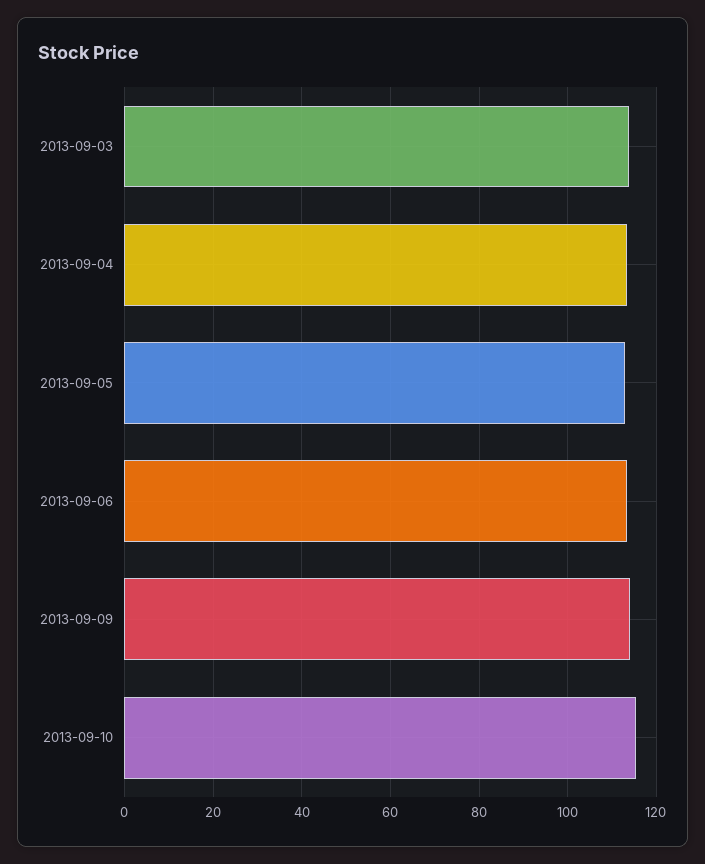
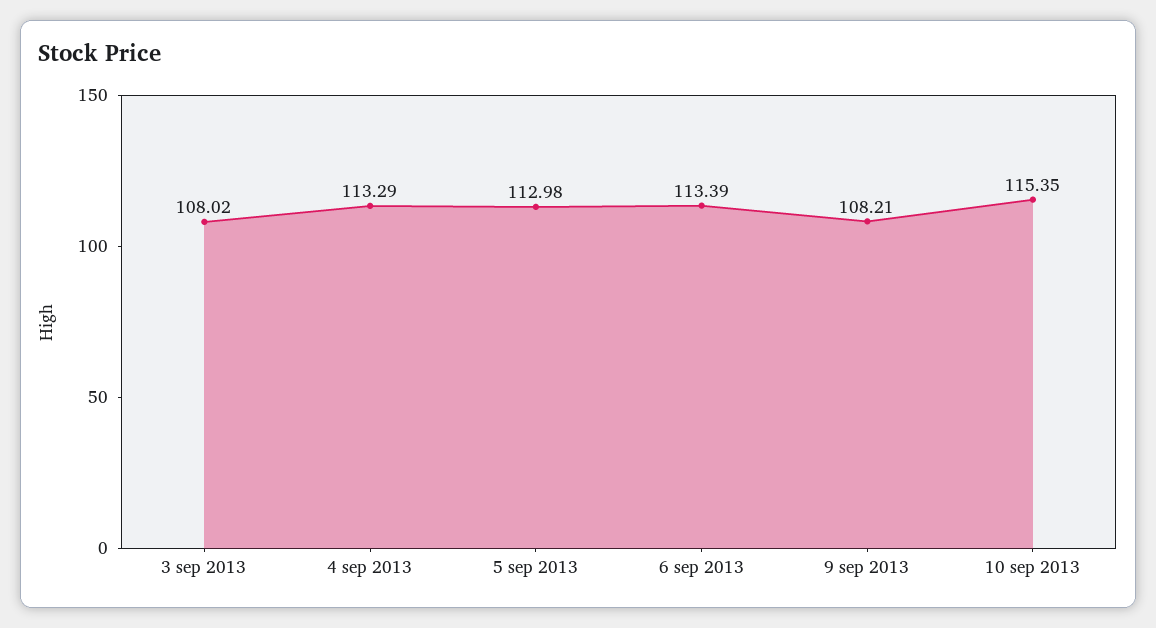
2013-09-03: 114 -> 108.02
2013-09-09: 114 -> 108.21

